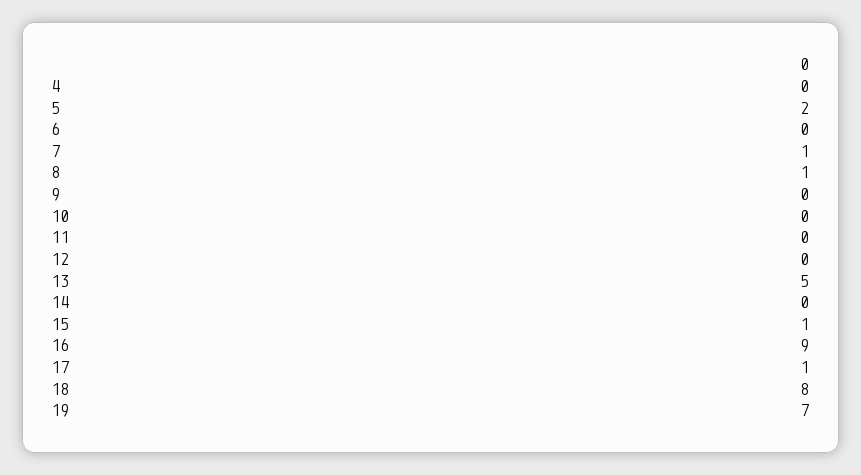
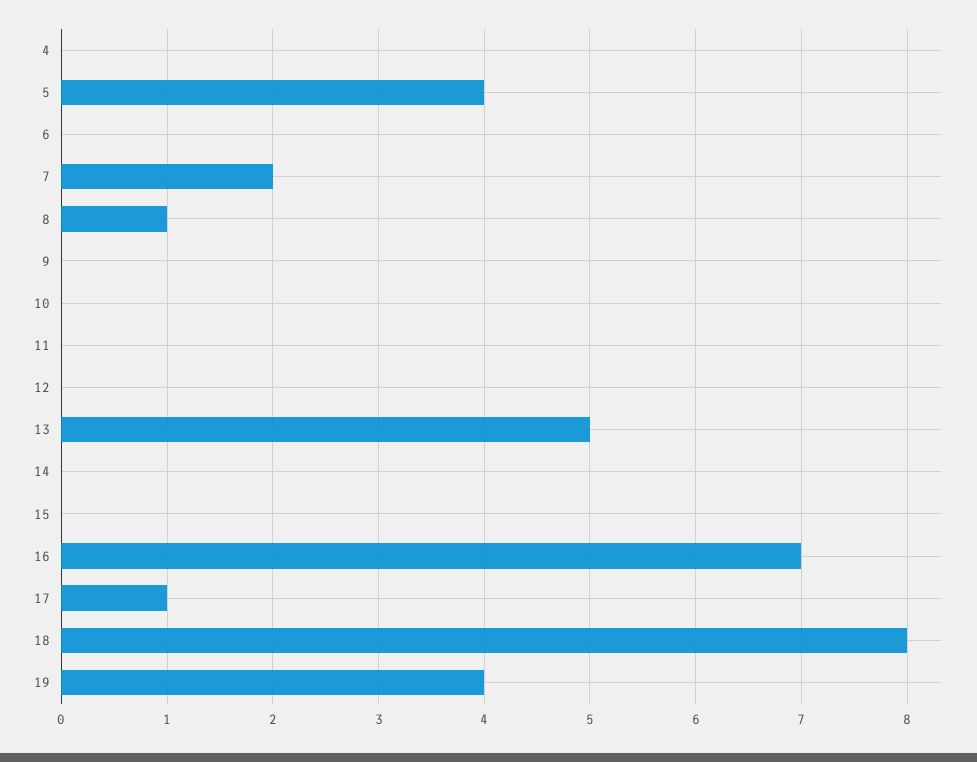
5: 2 -> 4
7: 1 -> 2
15: 1 -> 0
16: 9 -> 7
19: 7 -> 4

